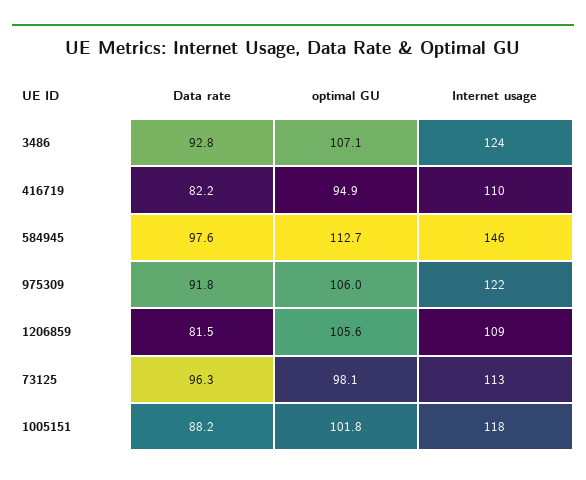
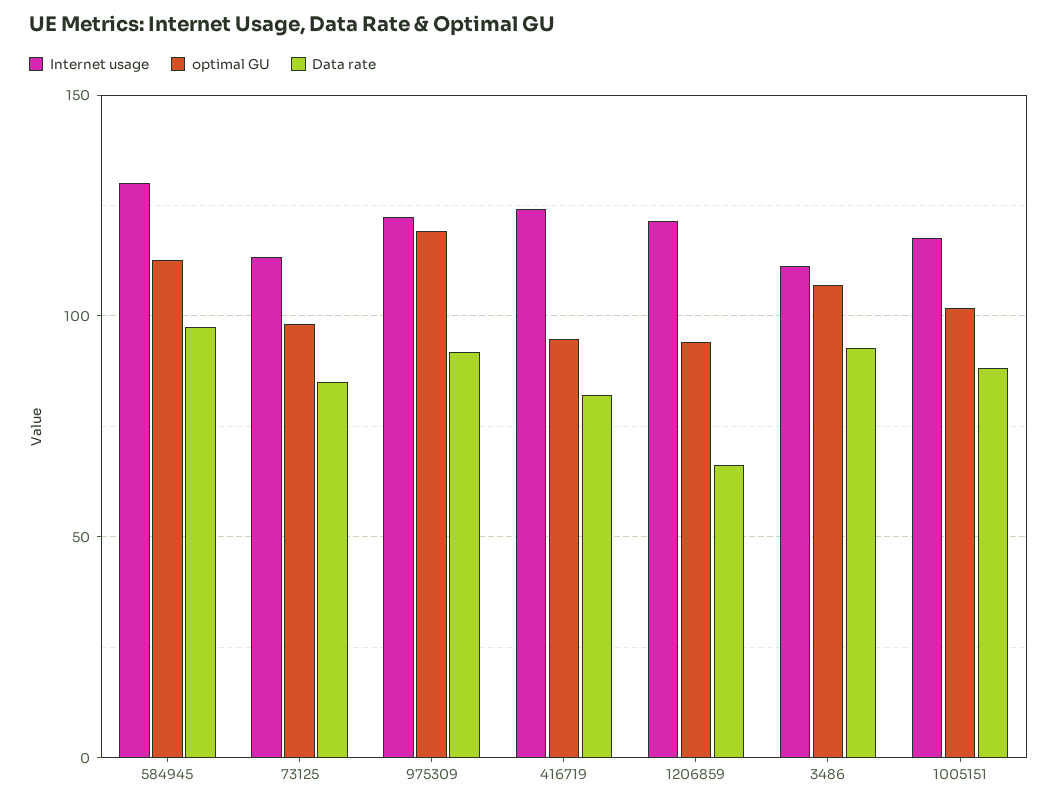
Internet usage, 3486: 124 -> 110
Internet usage, 416719: 110 -> 125
Internet usage, 584945: 146 -> 130
optimal GU, 975309: 106 -> 120
Data rate, 1206859: 81.5 -> 65
optimal GU, 1206859: 105.6 -> 95
Internet usage, 1206859: 109 -> 120
Data rate, 73125: 96.3 -> 85

